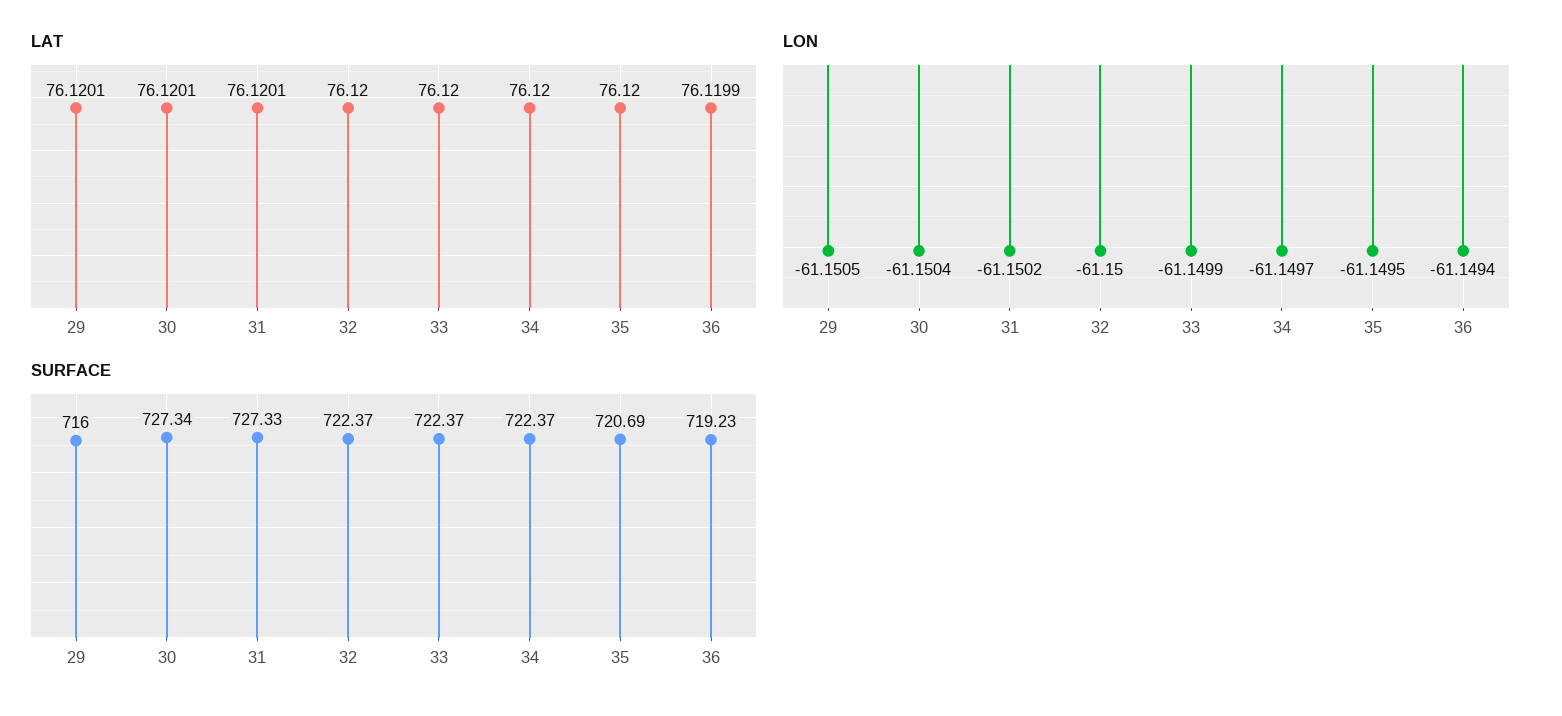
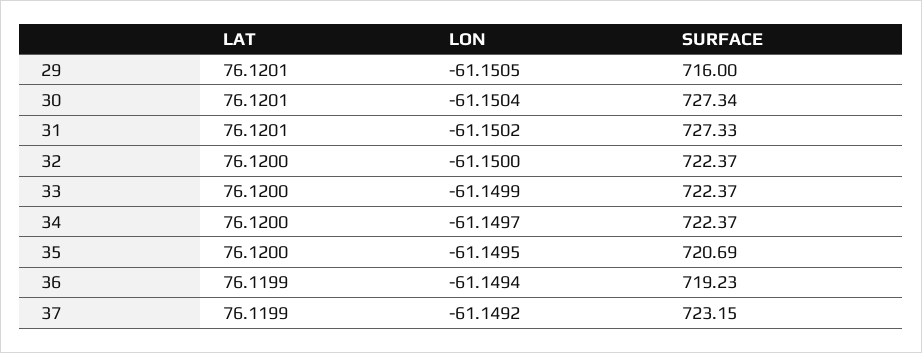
LAT, 37: none -> 76.1199
LON, 37: none -> -61.1492
SURFACE, 37: none -> 723.15

